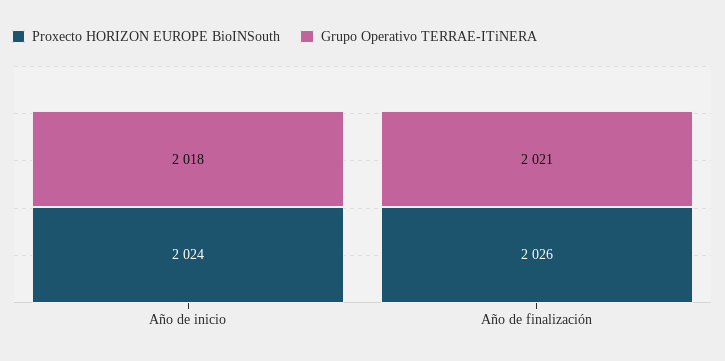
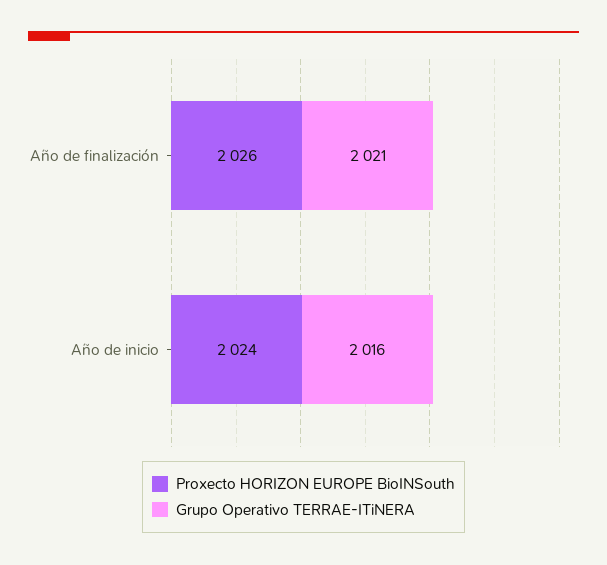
Grupo Operativo TERRAE-ITiNERA, Año de inicio: 2018 -> 2016

